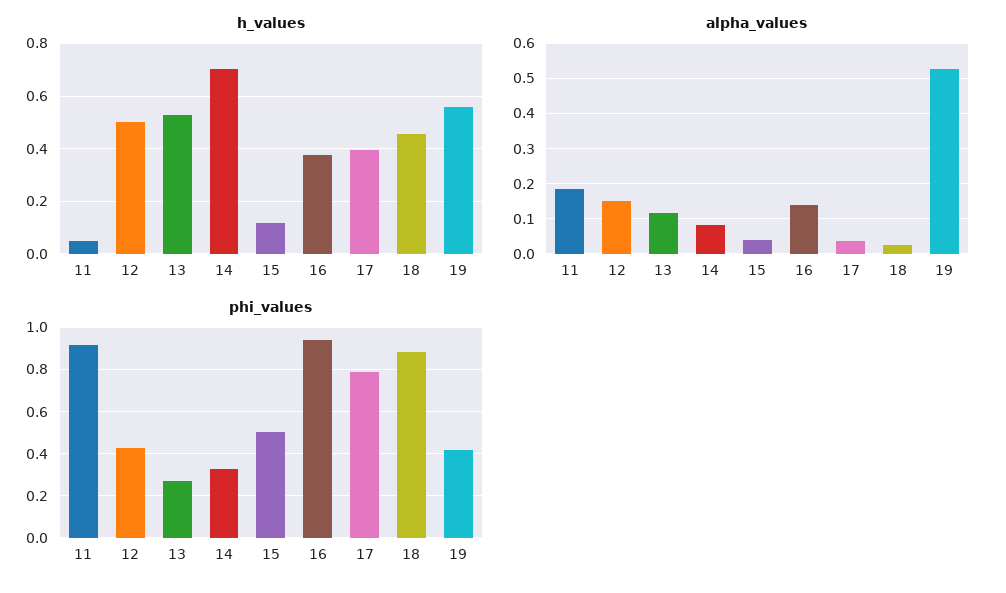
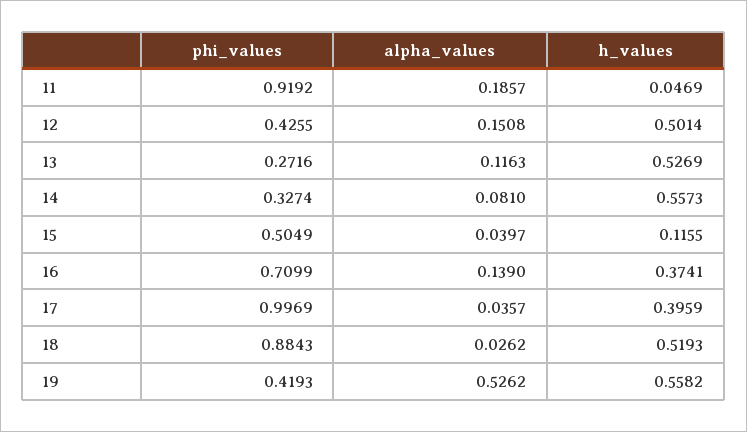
h_values, 14: 0.7 -> 0.5573
h_values, 18: 0.45 -> 0.5193
phi_values, 16: 0.95 -> 0.7099
phi_values, 17: 0.8 -> 0.9969

